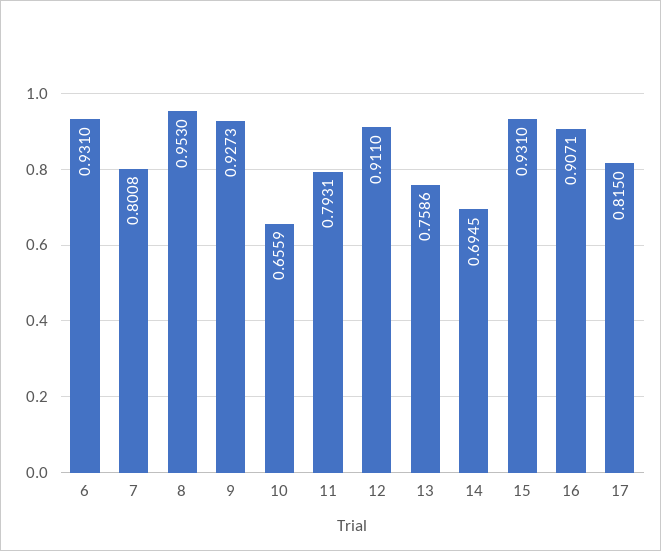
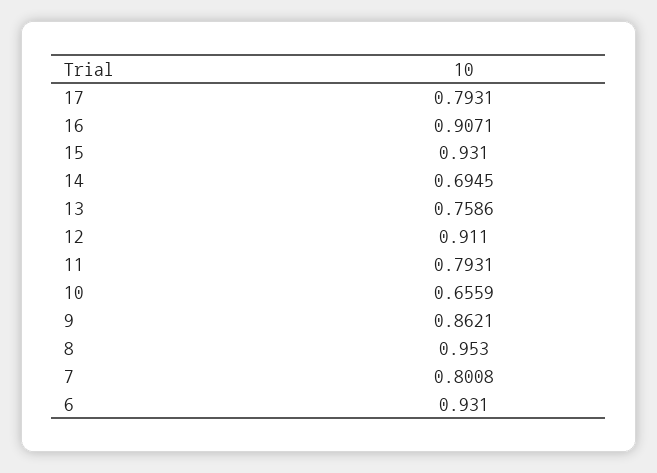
9: 0.9273 -> 0.8621
17: 0.815 -> 0.7931

